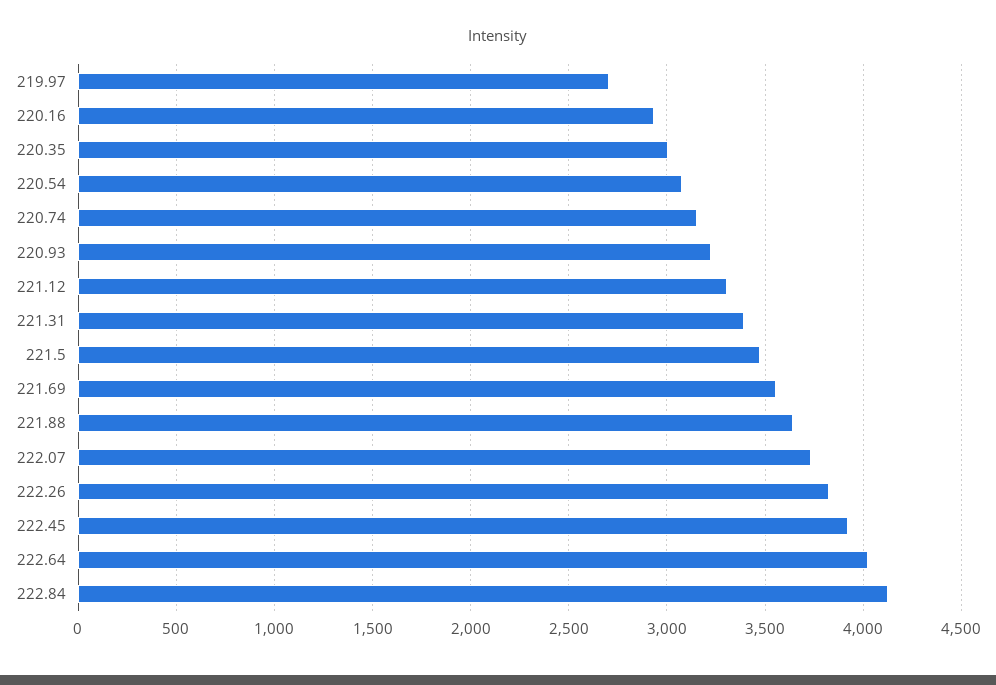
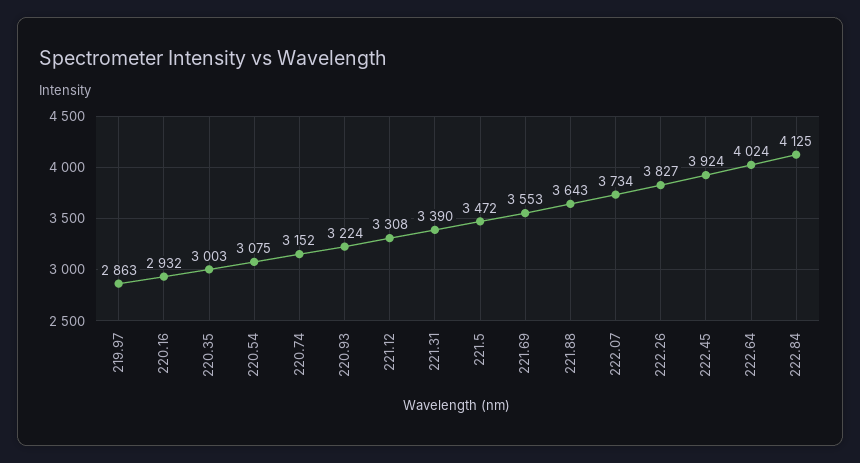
219.97: 2700 -> 2863

